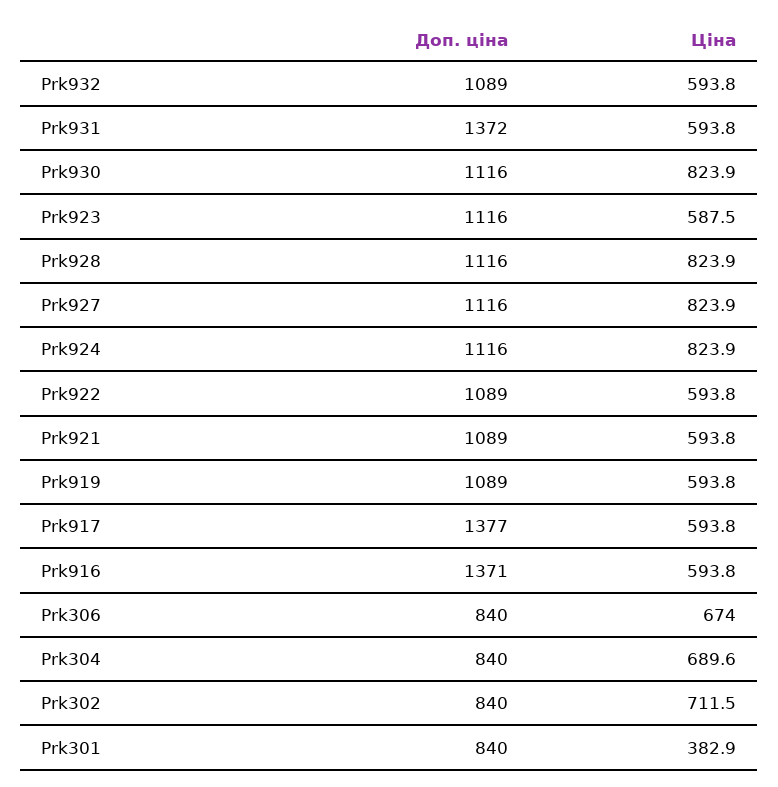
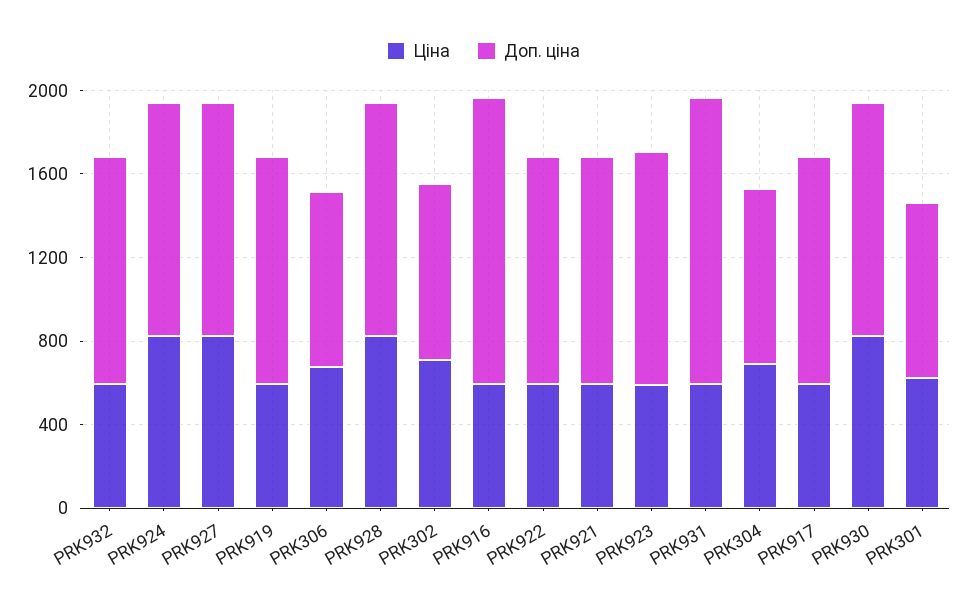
Доп. ціна, Prk917: 1377 -> 1100
Ціна, Prk301: 382.9 -> 600

